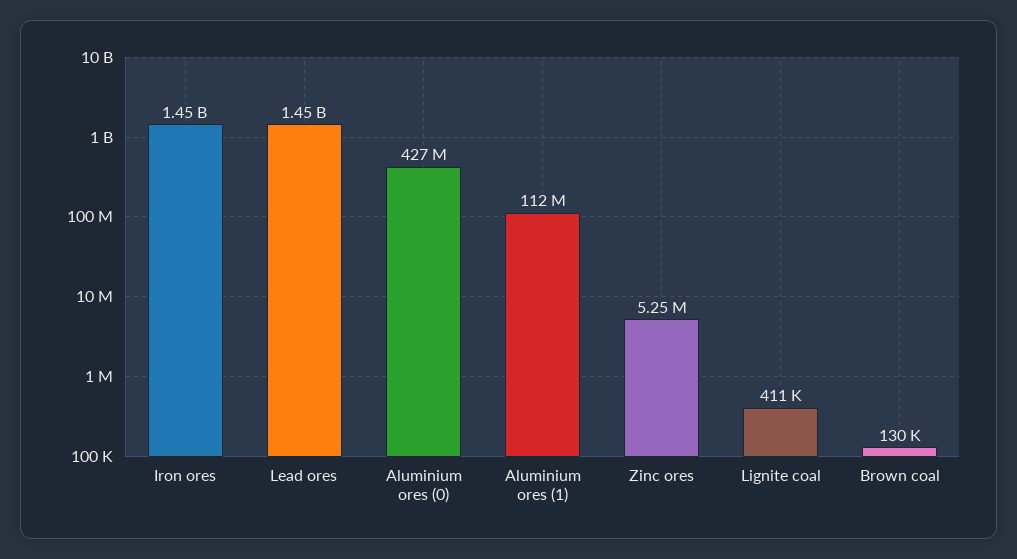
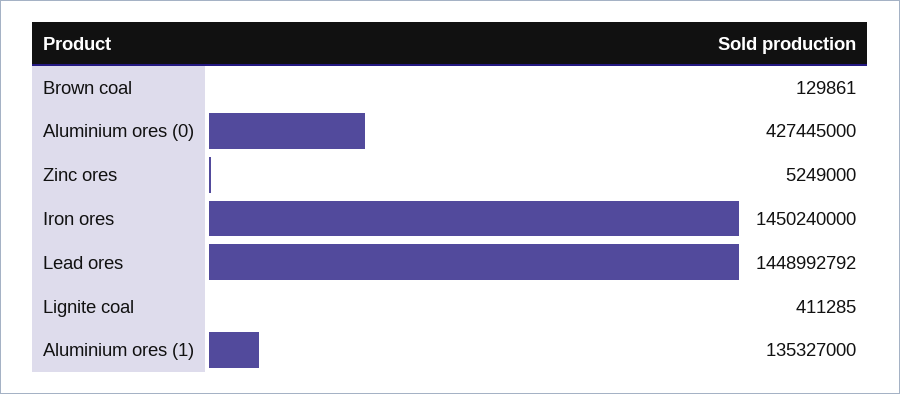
Aluminium ores (1): 112000000 -> 135327000

